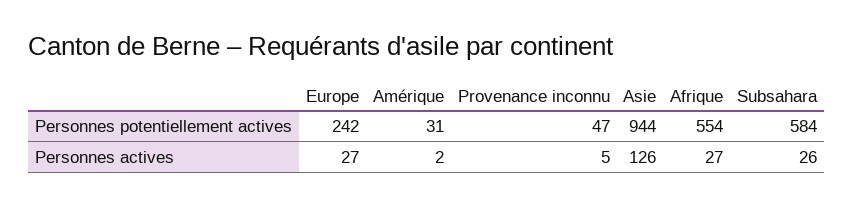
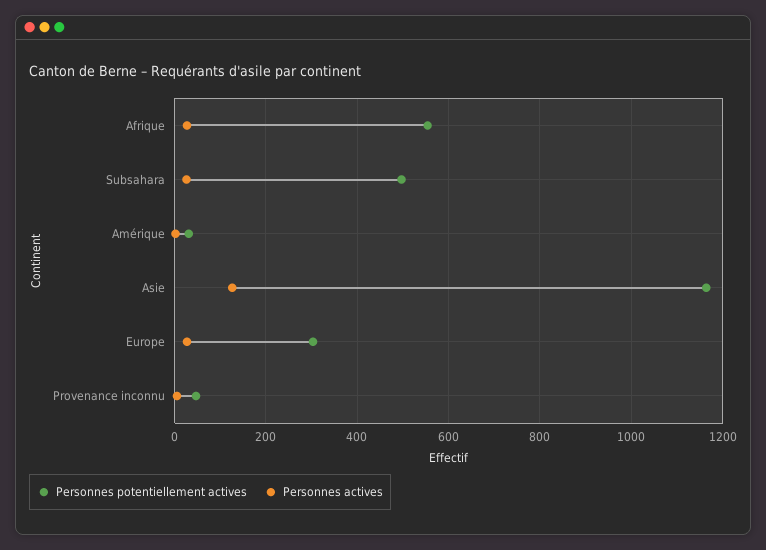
Personnes potentiellement actives, Europe: 242 -> 300
Personnes potentiellement actives, Asie: 944 -> 1160
Personnes potentiellement actives, Subsahara: 584 -> 500

